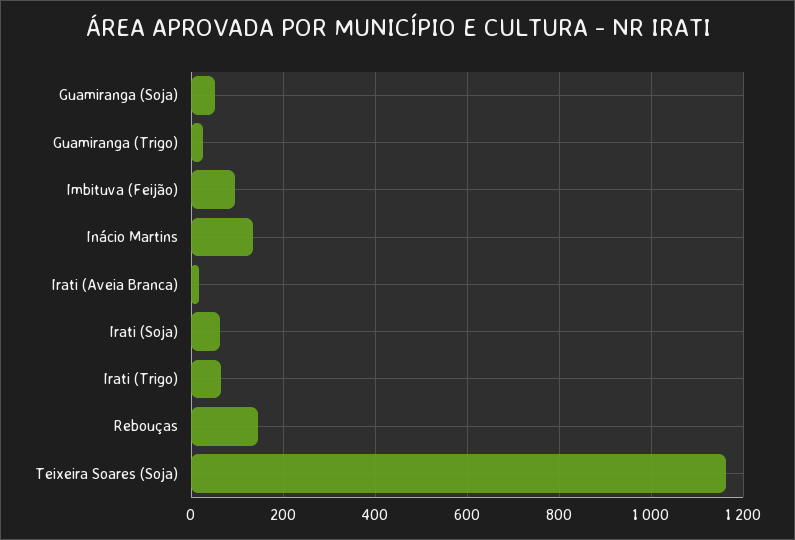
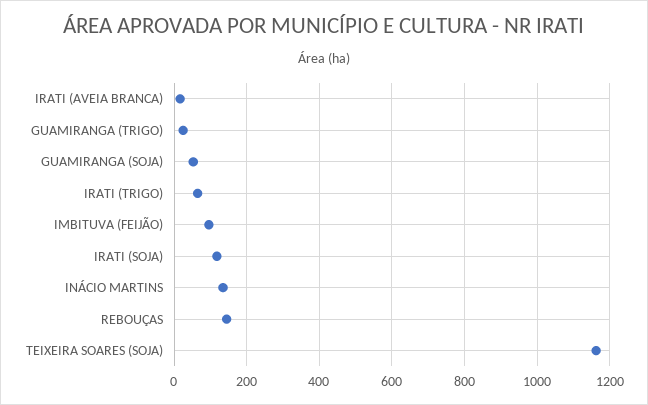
Irati (Soja): 60 -> 120

